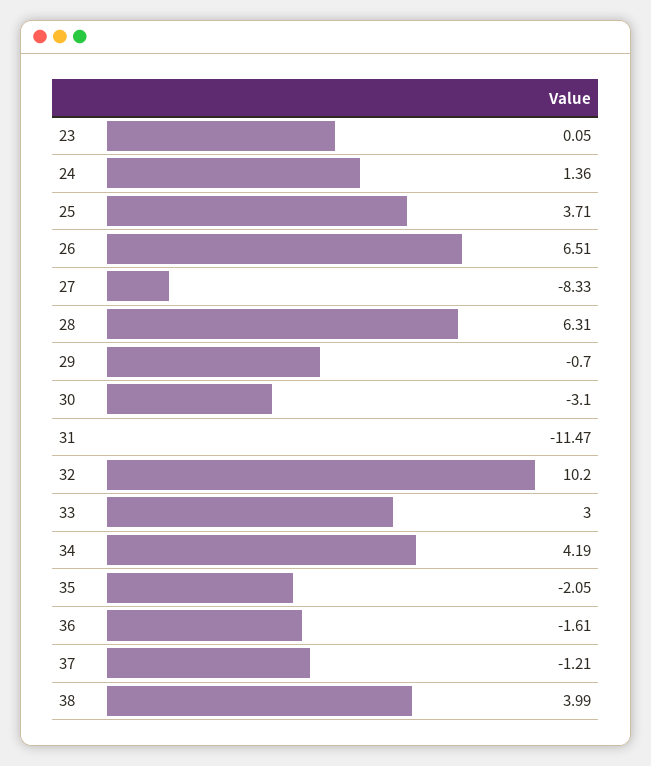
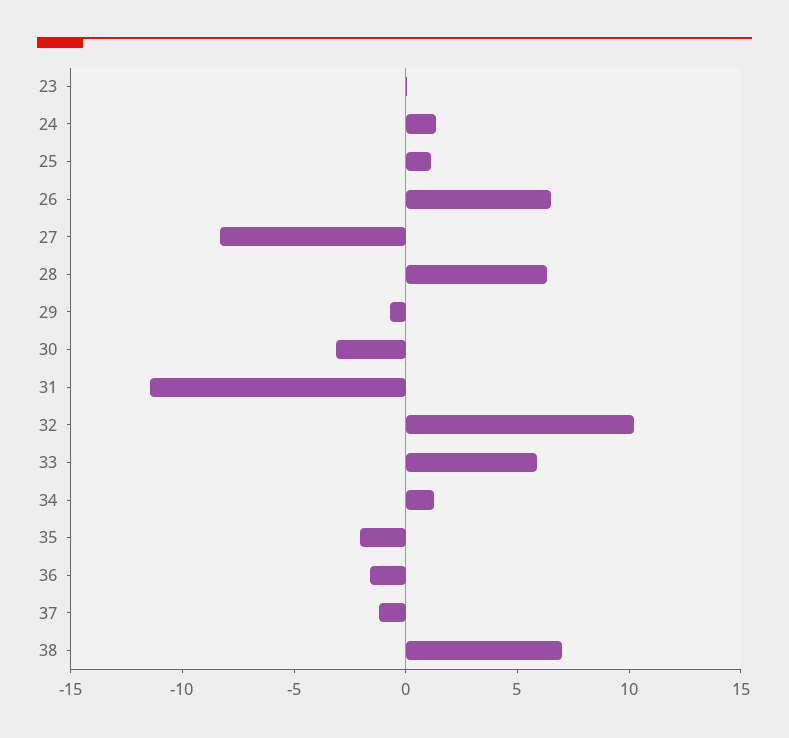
25: 3.71 -> 1
33: 3 -> 6
34: 4.19 -> 1
38: 3.99 -> 7

